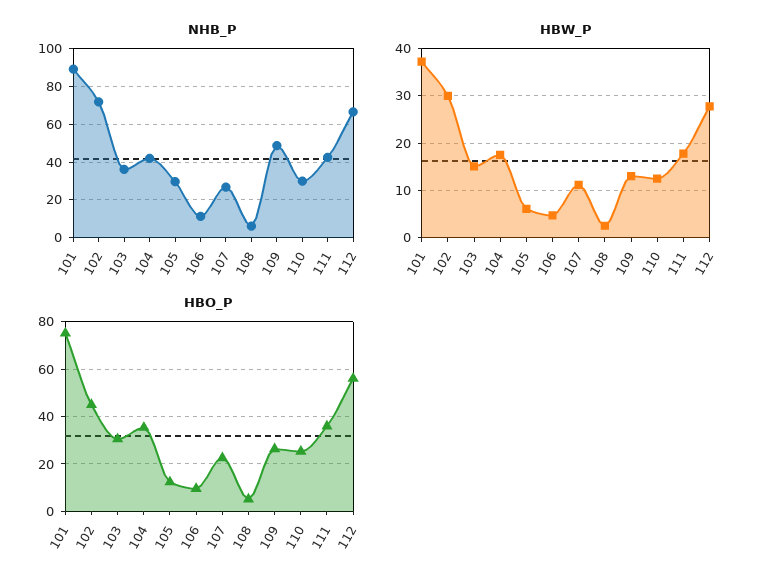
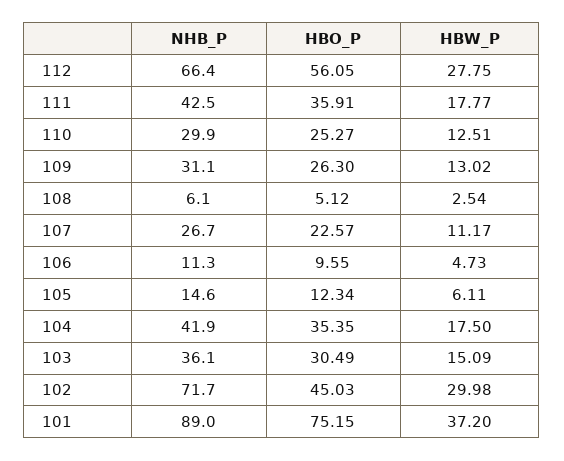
NHB_P, 105: 30 -> 14.6
NHB_P, 109: 50 -> 31.1

